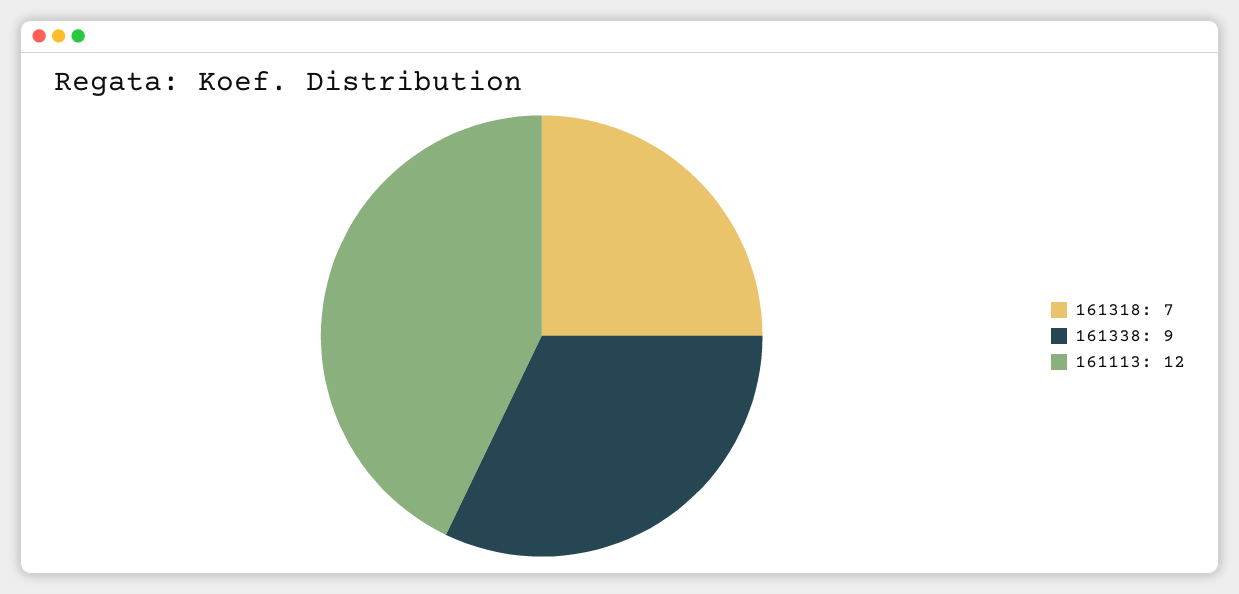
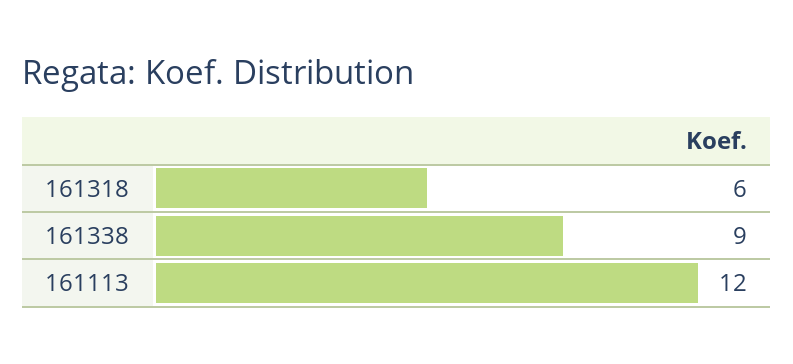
161318: 7 -> 6

